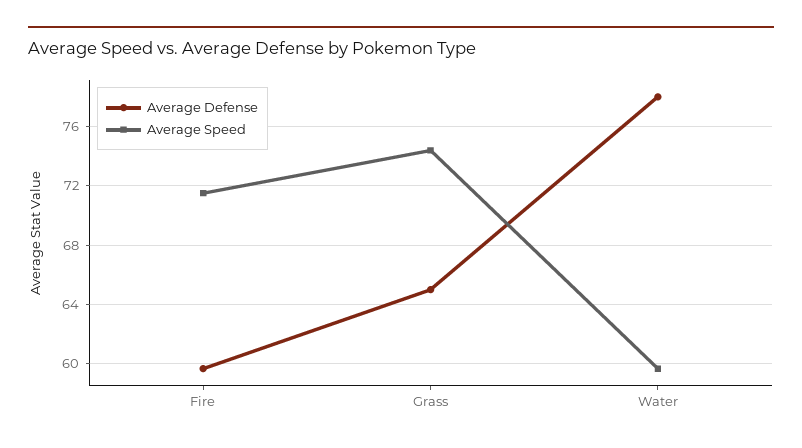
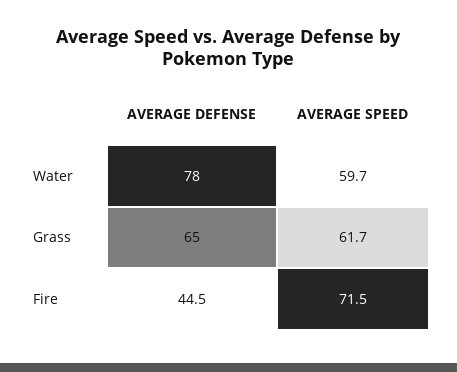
Average Defense, Fire: 59.5 -> 44.5
Average Speed, Grass: 74.5 -> 61.7

